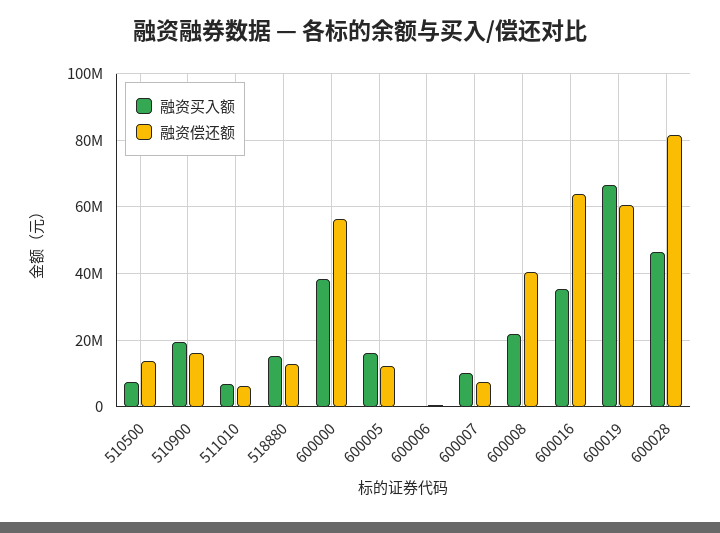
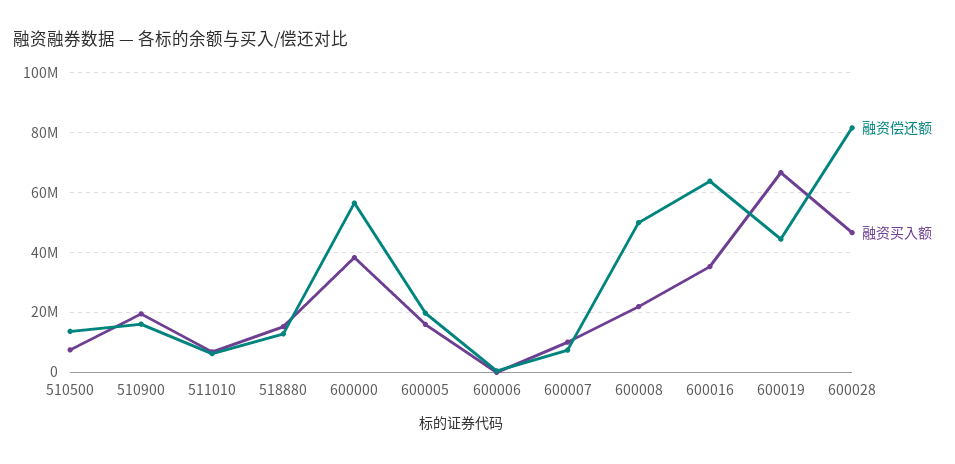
融资偿还额, 600005: 12000000 -> 20000000
融资偿还额, 600008: 40000000 -> 50000000
融资偿还额, 600019: 60000000 -> 45000000

